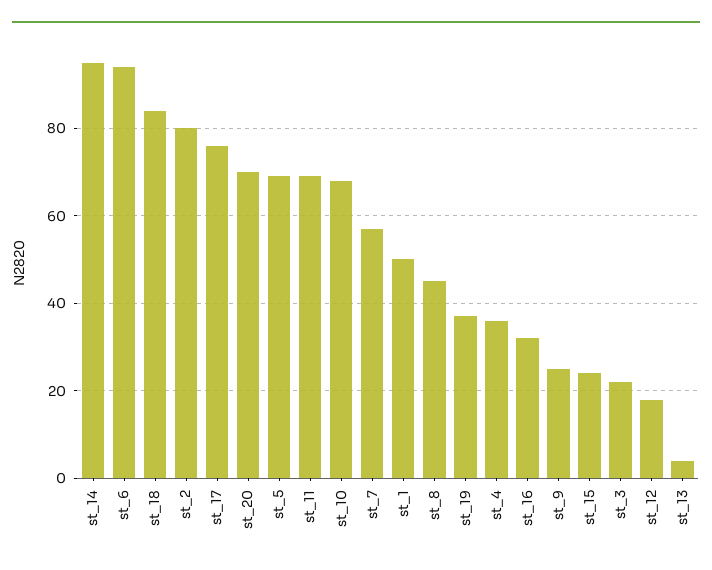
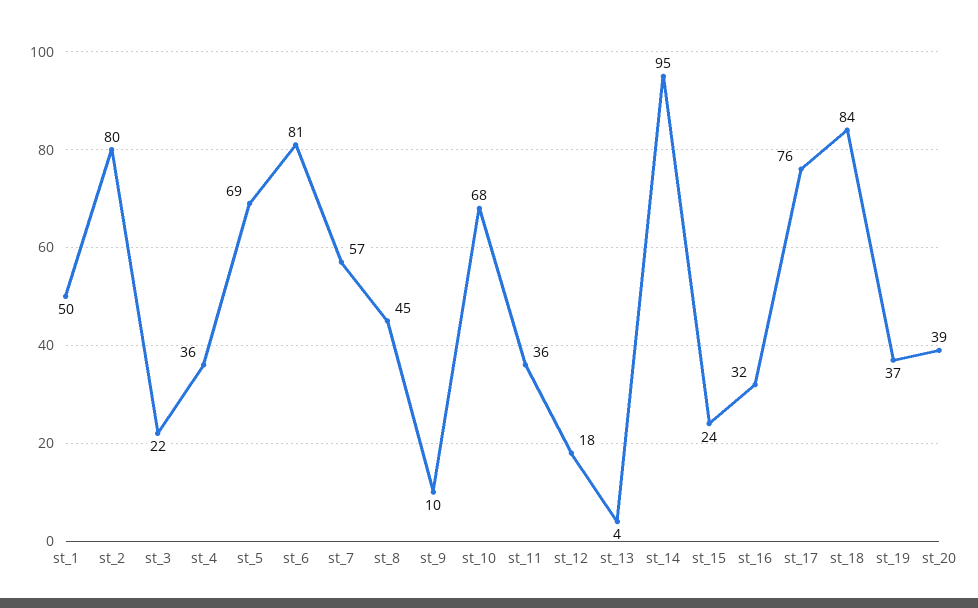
st_6: 95 -> 81
st_20: 70 -> 39
st_11: 70 -> 36
st_9: 25 -> 10

